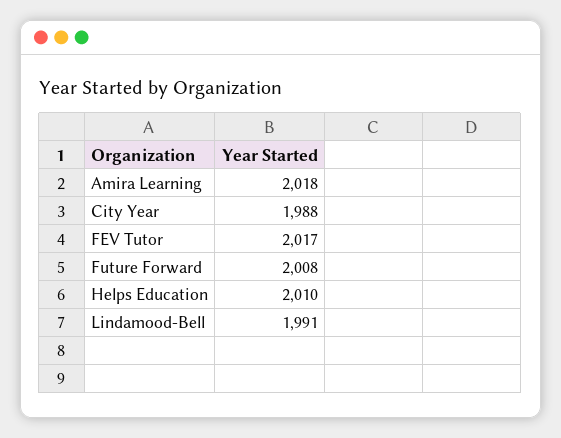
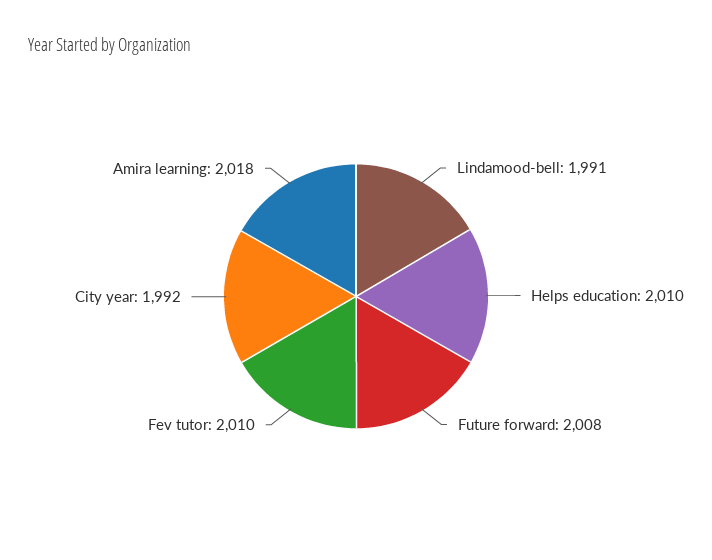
City Year: 1988 -> 1992
FEV Tutor: 2017 -> 2010

